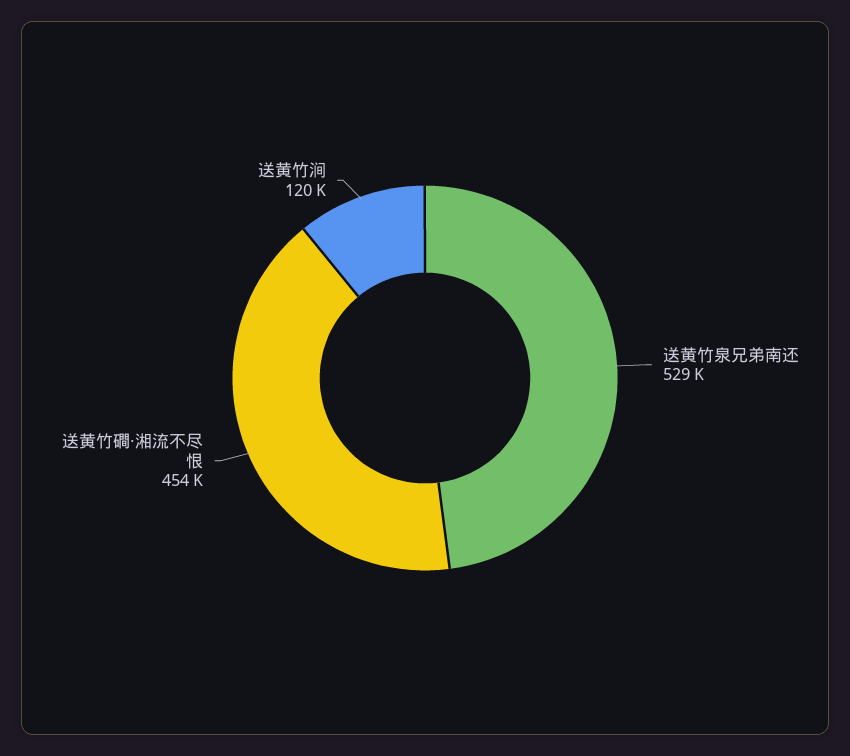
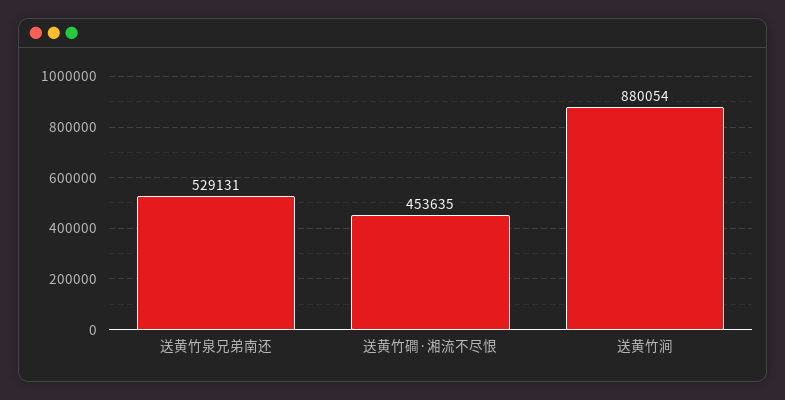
送黄竹涧: 120000 -> 880054

